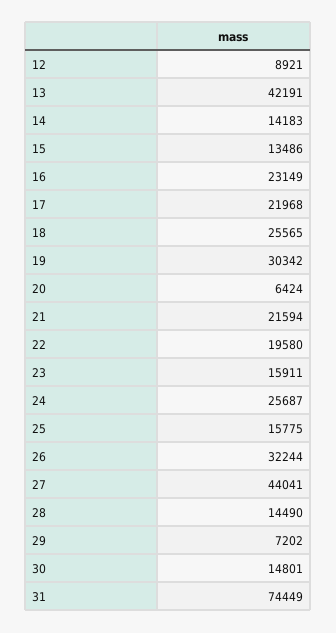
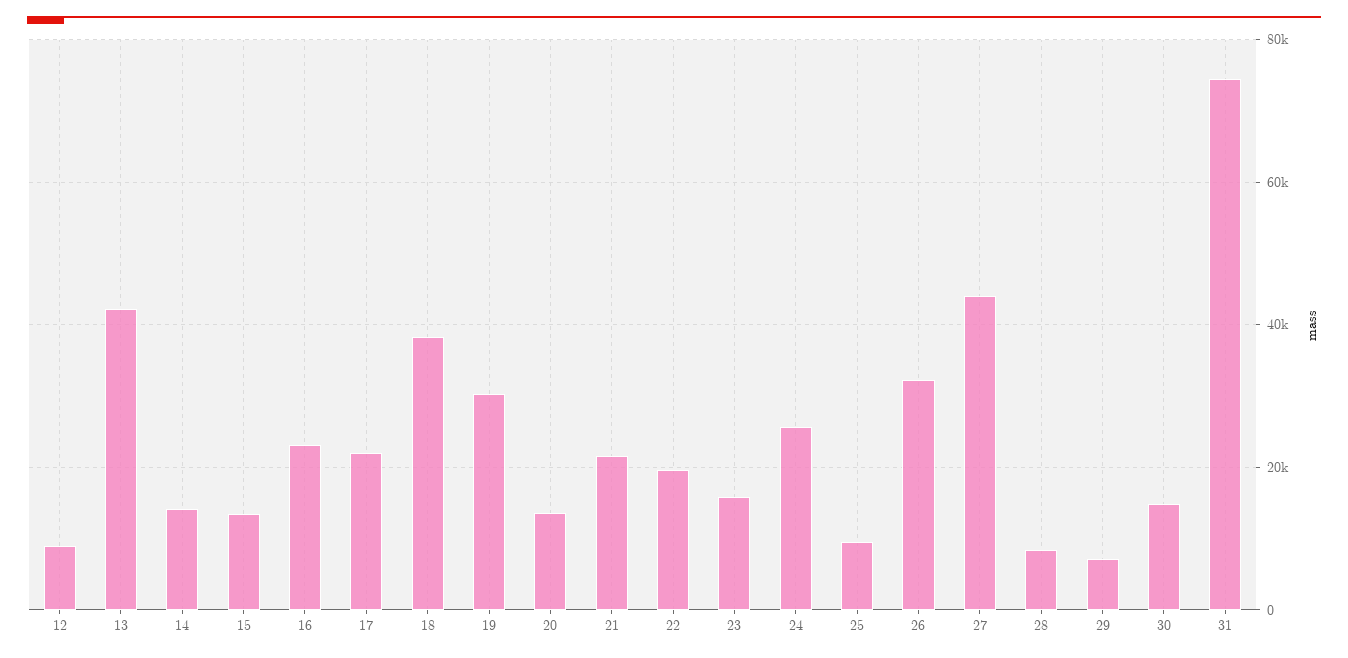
18: 25565 -> 38000
20: 6424 -> 14000
25: 15775 -> 10000
28: 14490 -> 8000

